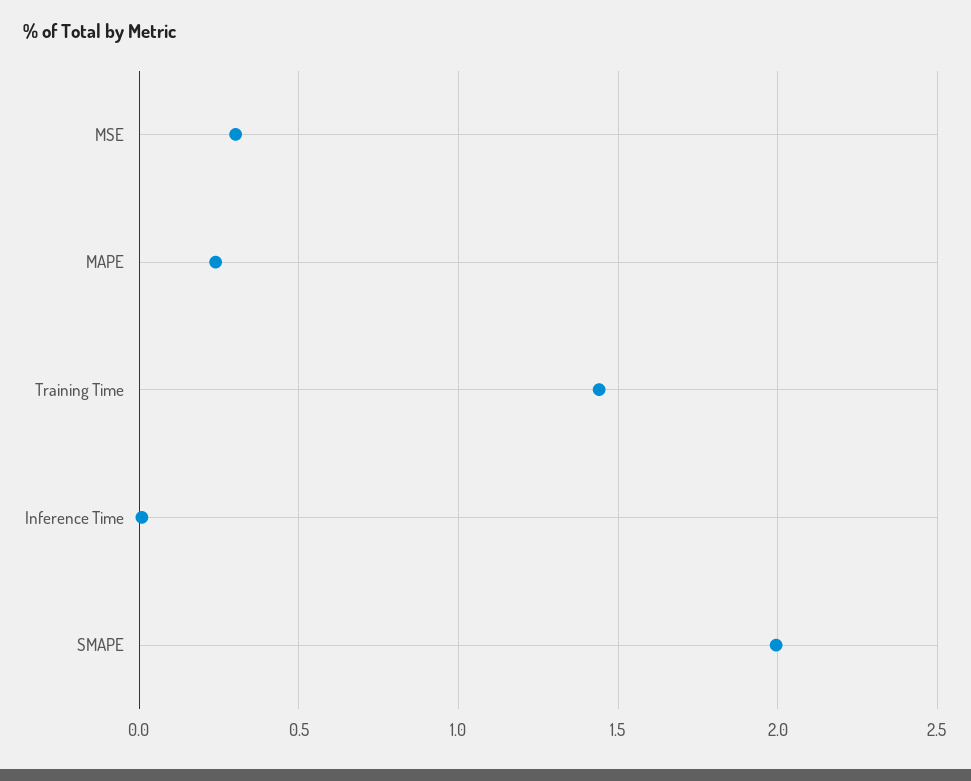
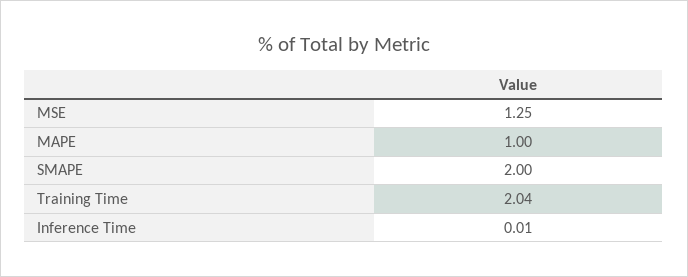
MSE: 0.3 -> 1.25
MAPE: 0.25 -> 1
Training Time: 1.45 -> 2.04

